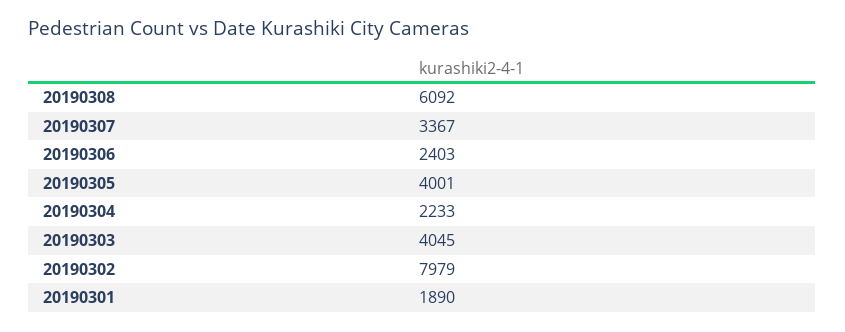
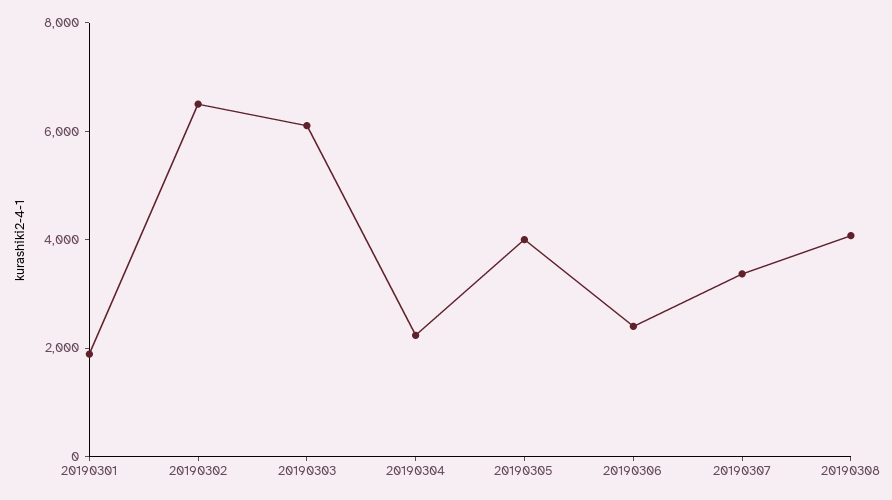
20190308: 6092 -> 4000
20190303: 4045 -> 6000
20190302: 7979 -> 6500

